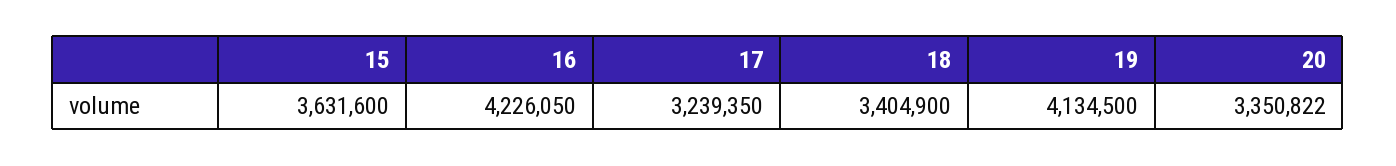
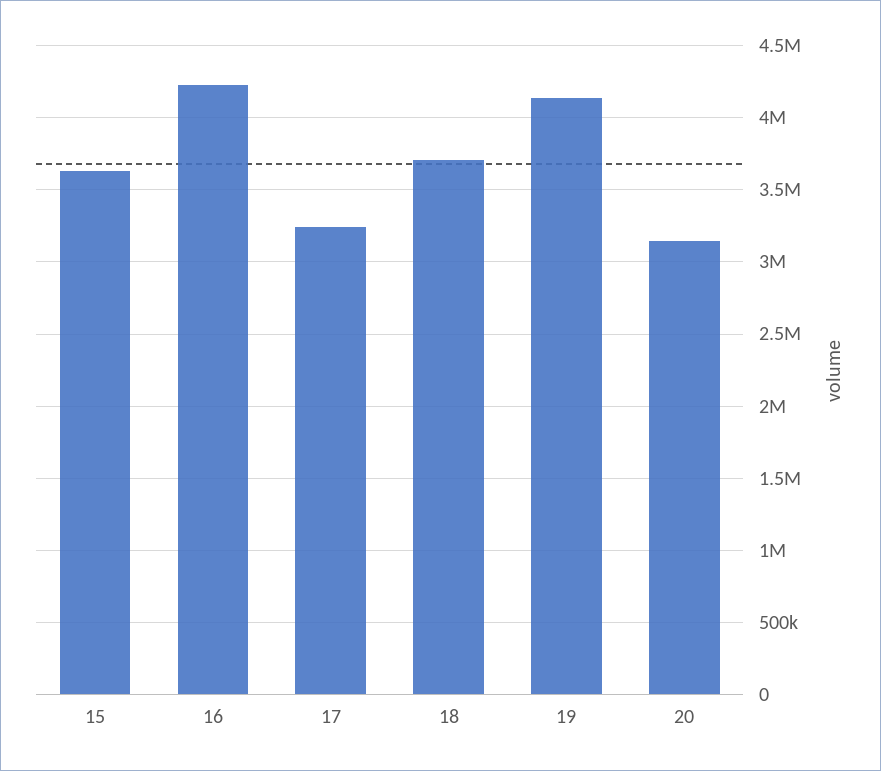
18: 3404900 -> 3700000
20: 3350822 -> 3150000

